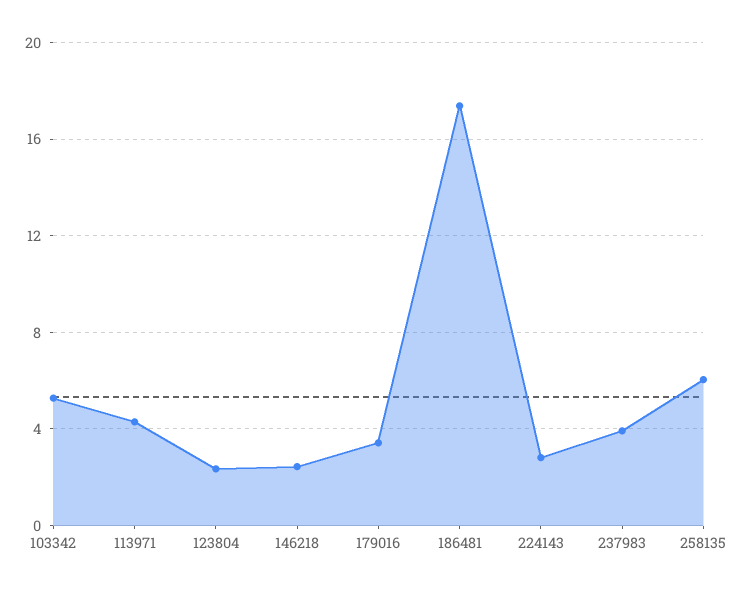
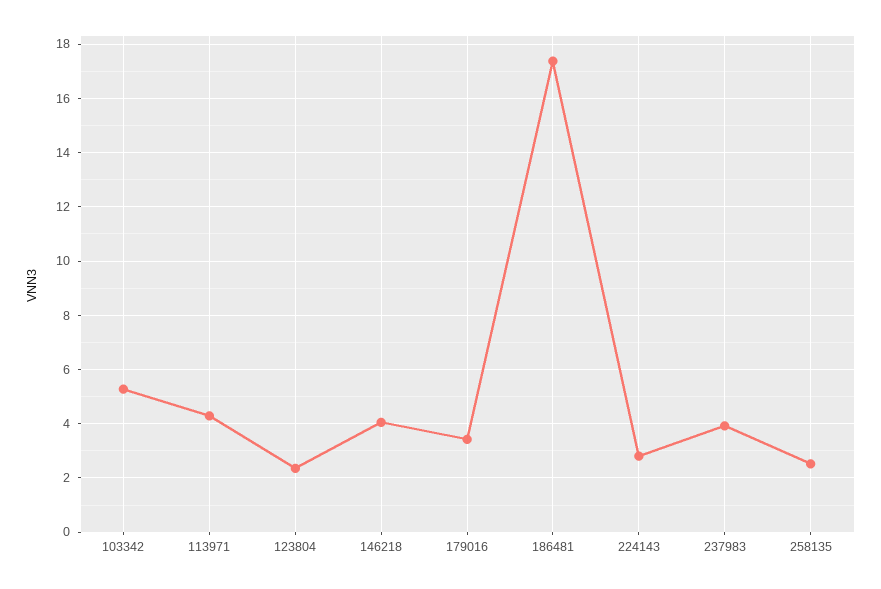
146218: 2.5 -> 4
258135: 6 -> 2.5

